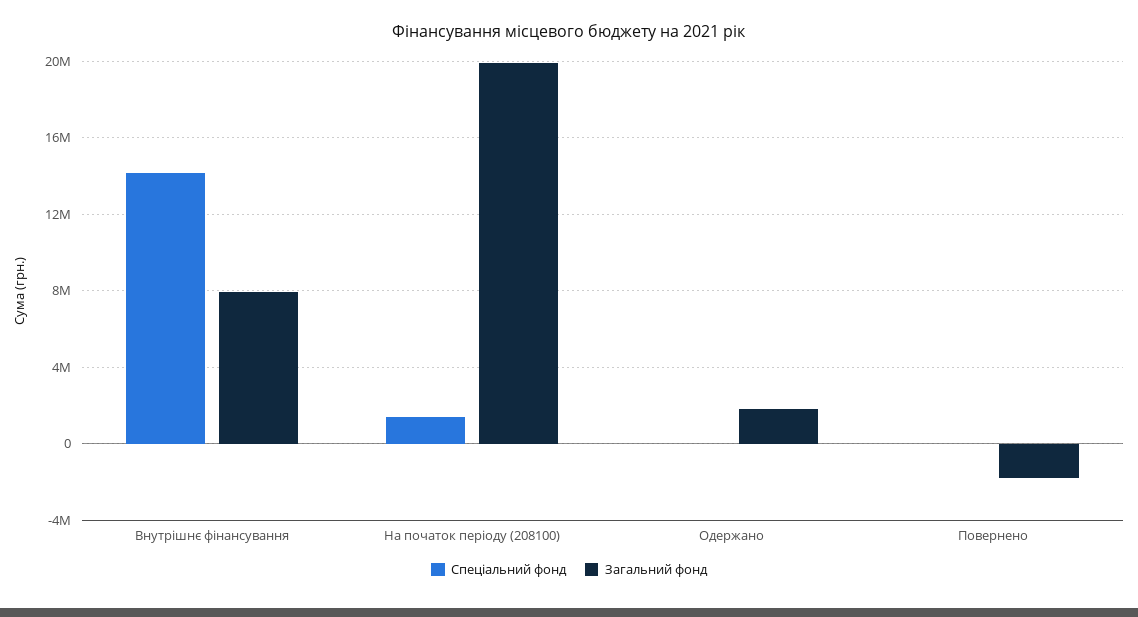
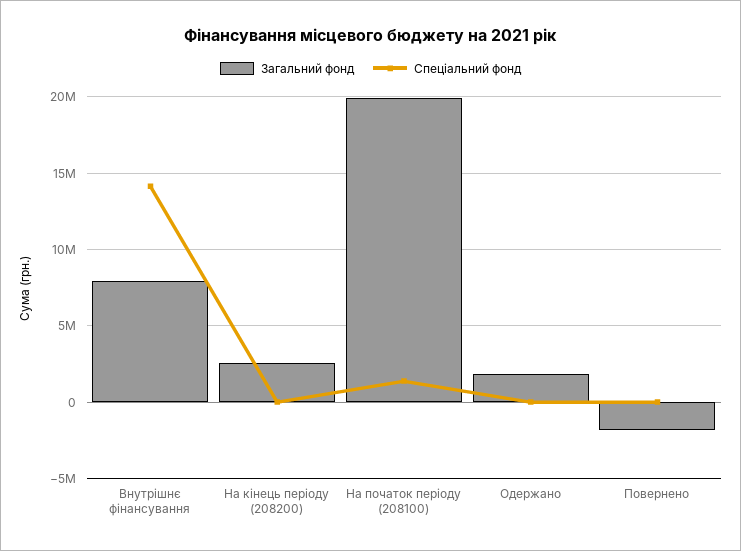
Загальний фонд, На кінець періоду (208200): none -> 2500000
Спеціальний фонд, На кінець періоду (208200): none -> 0

